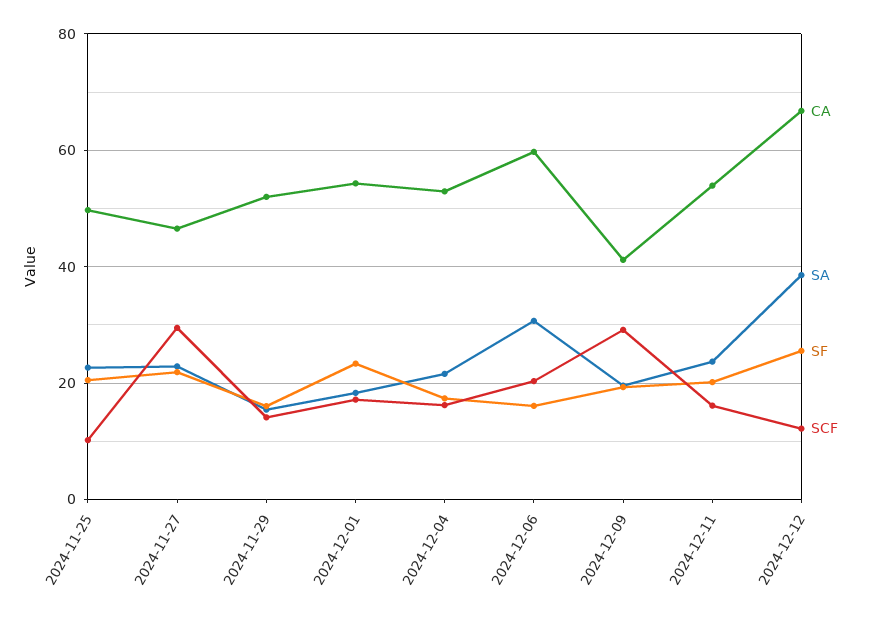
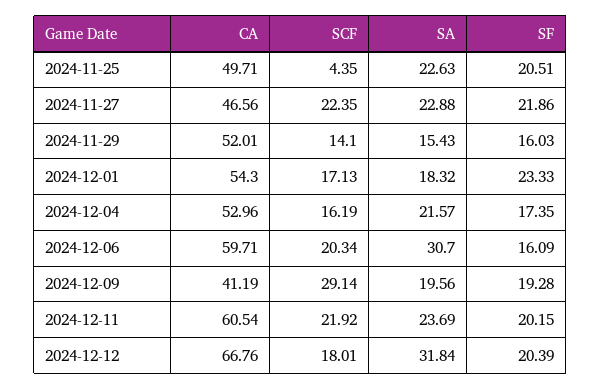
SCF, 2024-11-25: 10 -> 4.35
SCF, 2024-11-27: 30 -> 22.35
CA, 2024-12-11: 54 -> 60.54
SCF, 2024-12-11: 16 -> 21.92
SA, 2024-12-12: 38 -> 31.84
SF, 2024-12-12: 26 -> 20.39
SCF, 2024-12-12: 12 -> 18.01

